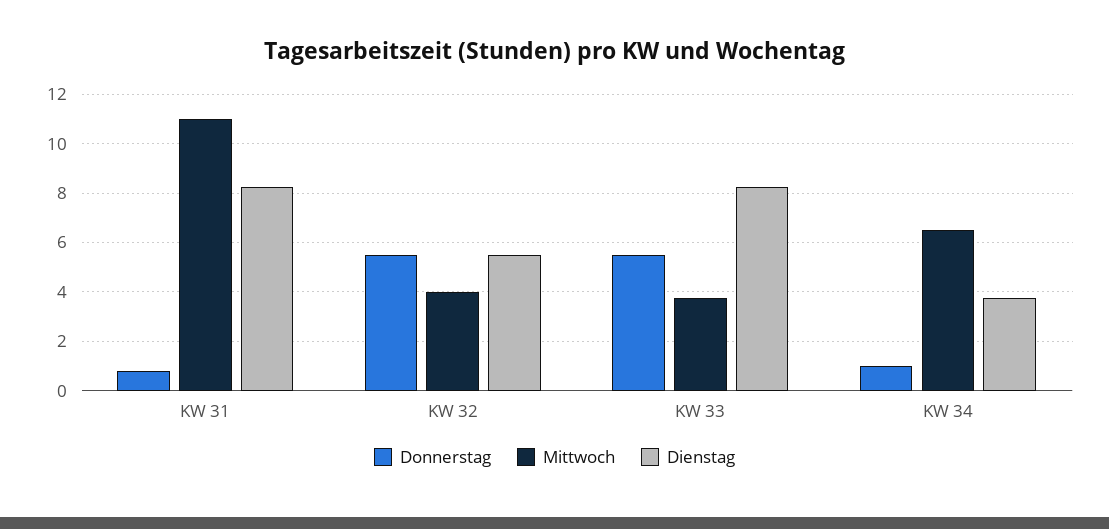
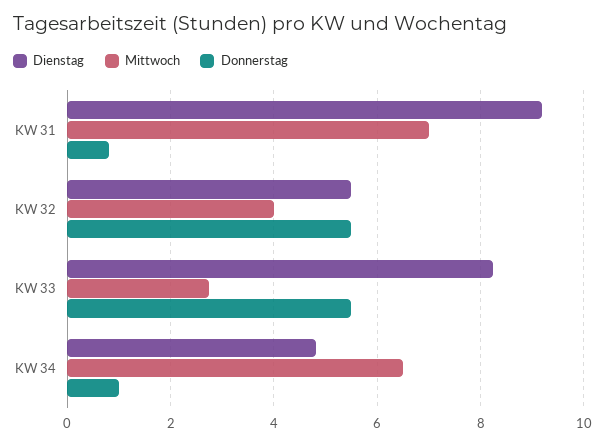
Mittwoch, KW 31: 11 -> 7
Dienstag, KW 31: 8.25 -> 9.2
Mittwoch, KW 33: 3.75 -> 2.8
Dienstag, KW 34: 3.75 -> 4.8

